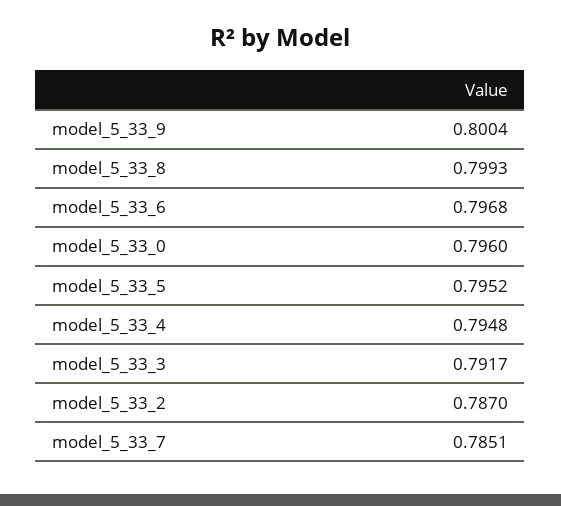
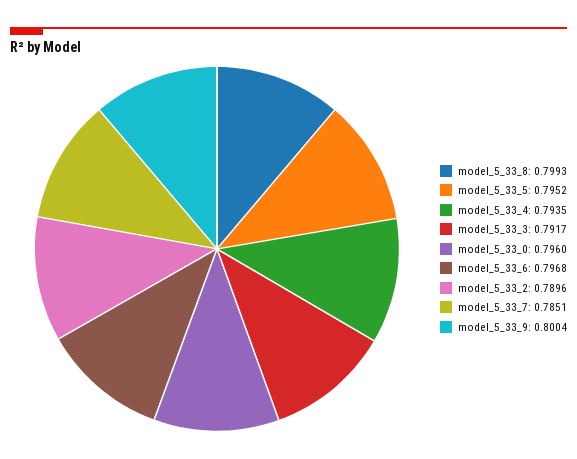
model_5_33_4: 0.7948 -> 0.7935
model_5_33_2: 0.787 -> 0.7896

